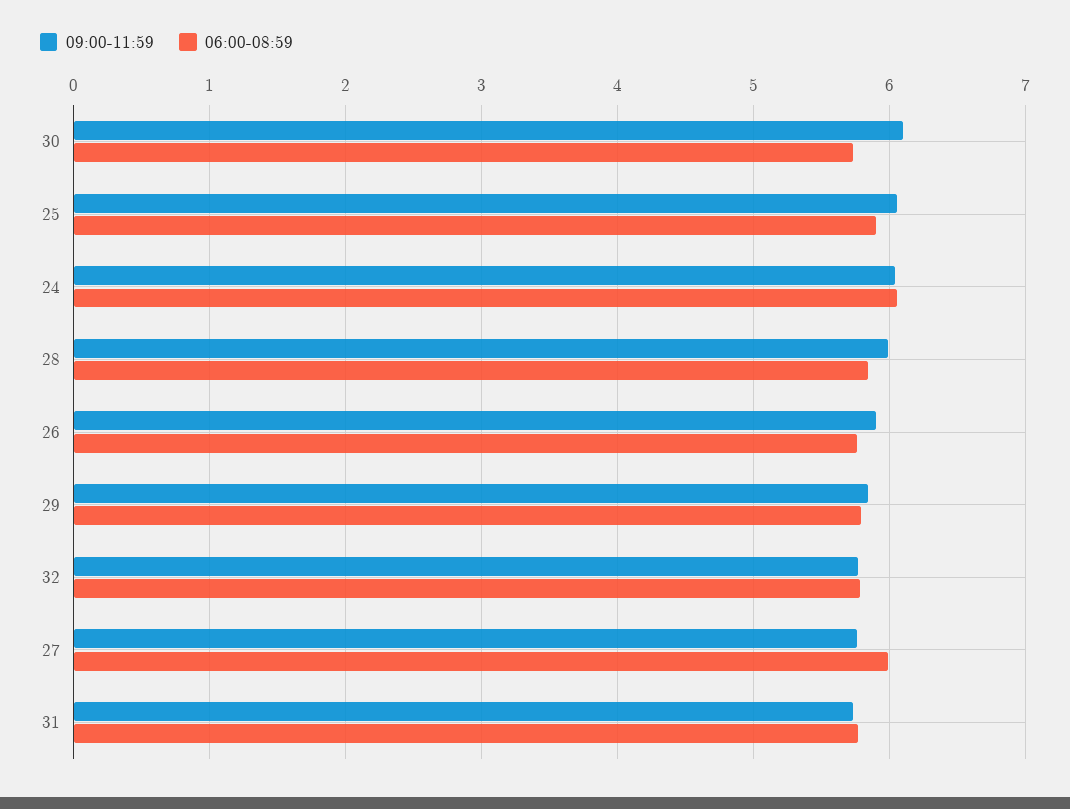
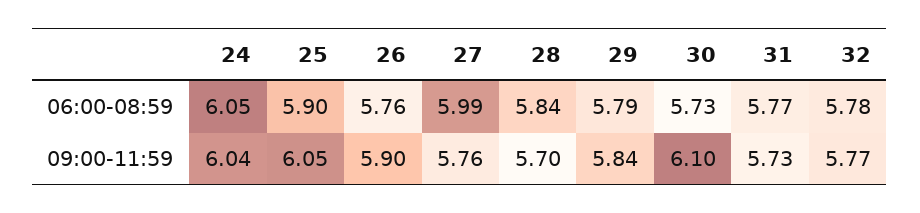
09:00-11:59, 28: 6 -> 5.7

